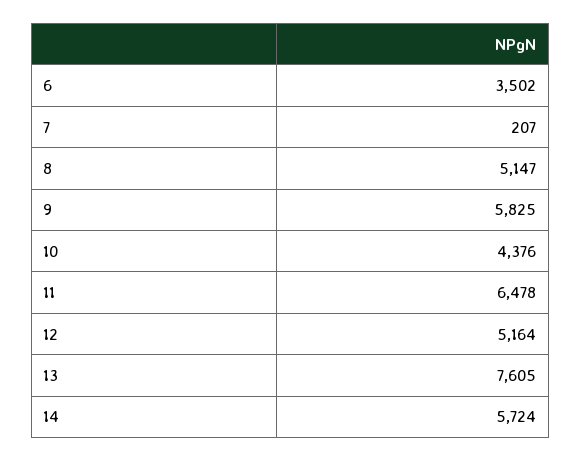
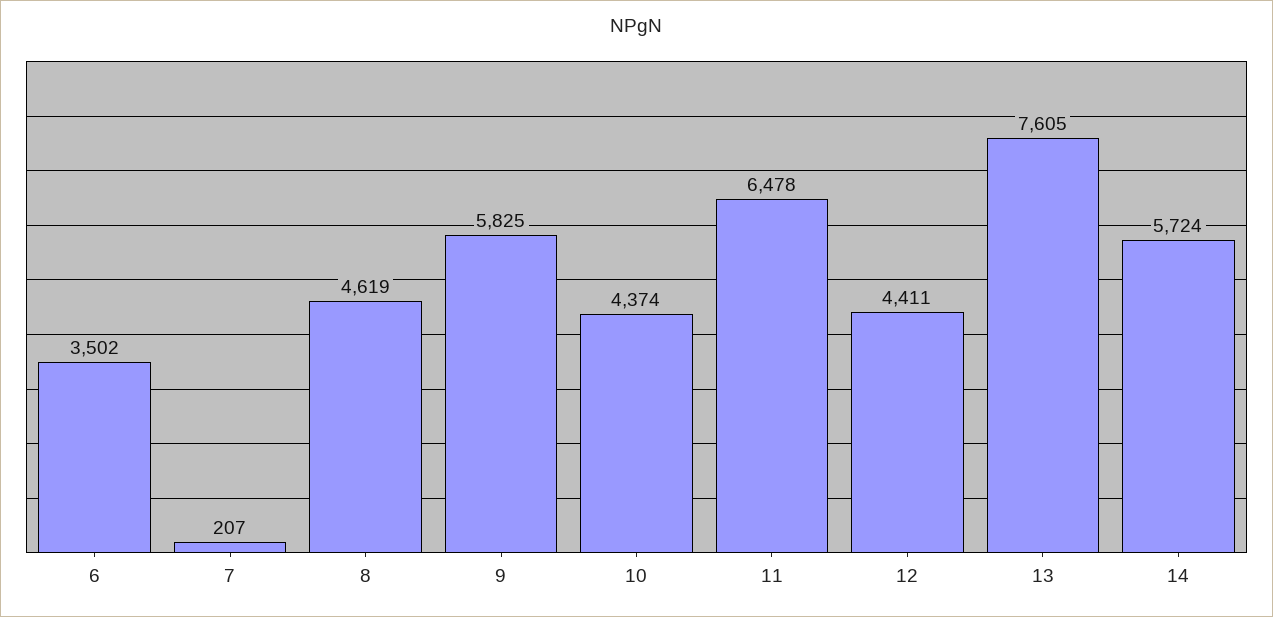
8: 5147 -> 4619
10: 4376 -> 4374
12: 5164 -> 4411

